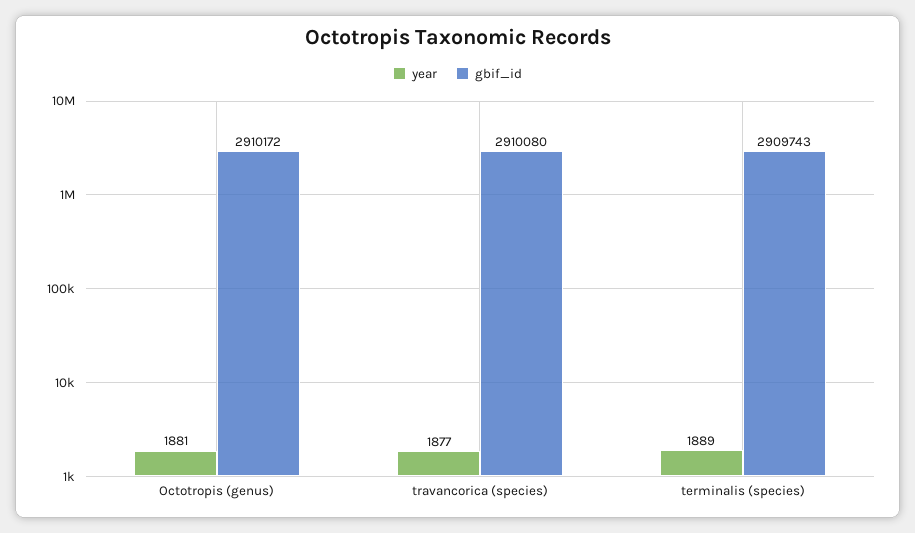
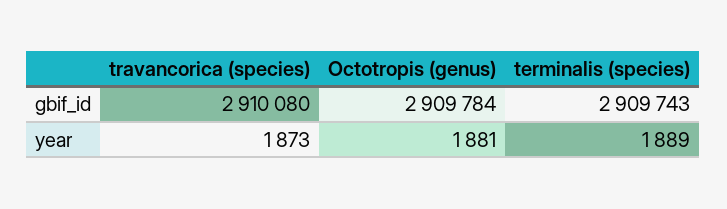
gbif_id, Octotropis (genus): 2910172 -> 2909784
year, travancorica (species): 1877 -> 1873

